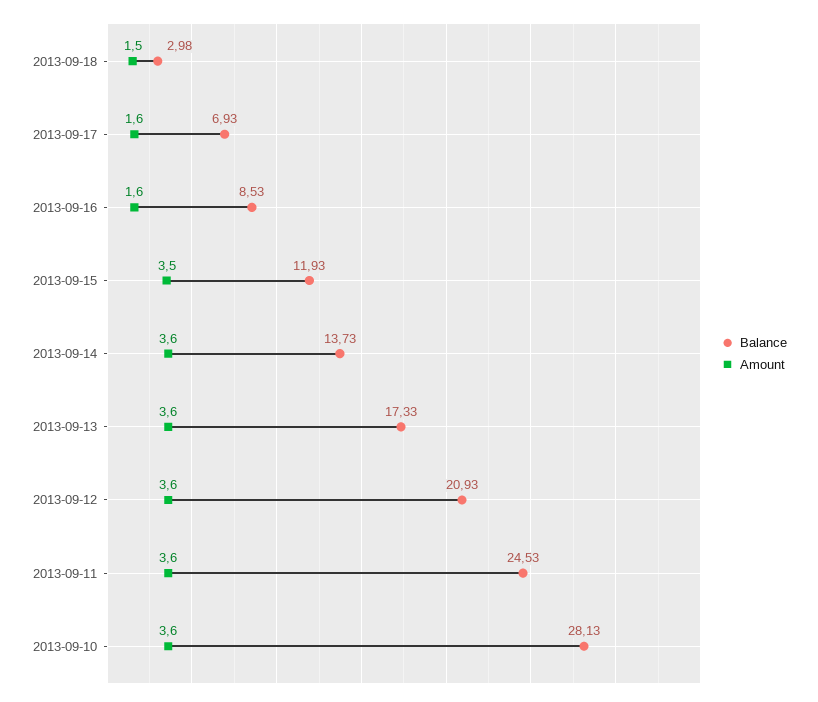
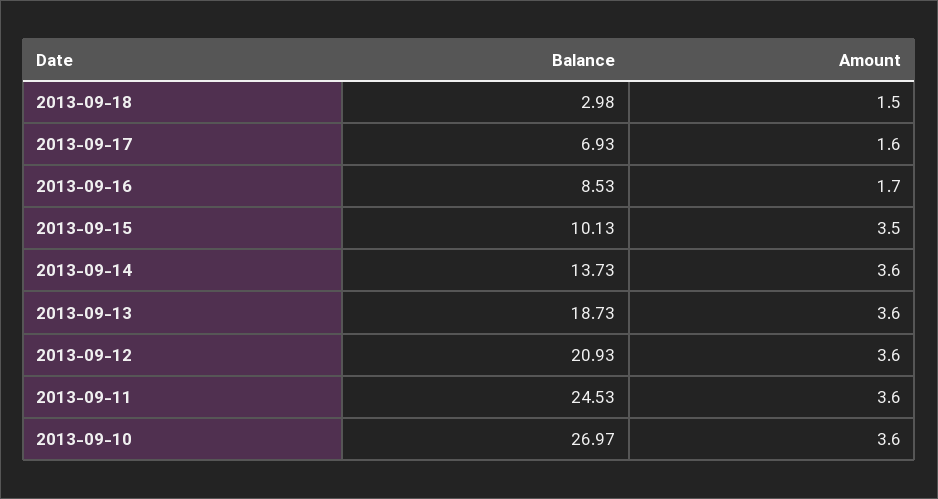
Amount, 2013-09-16: 1.6 -> 1.7
Balance, 2013-09-15: 11.93 -> 10.13
Balance, 2013-09-13: 17.33 -> 18.73
Balance, 2013-09-10: 28.13 -> 26.97

